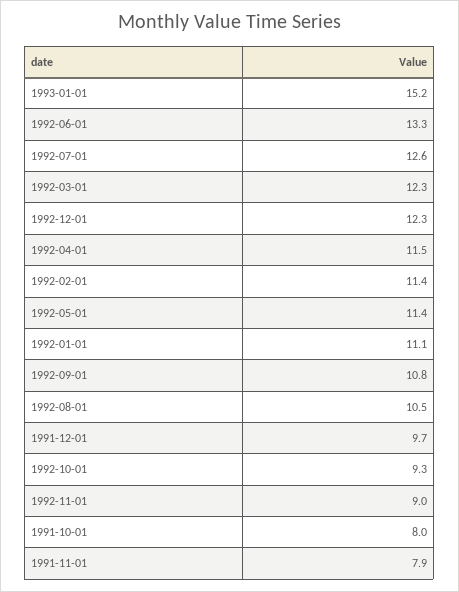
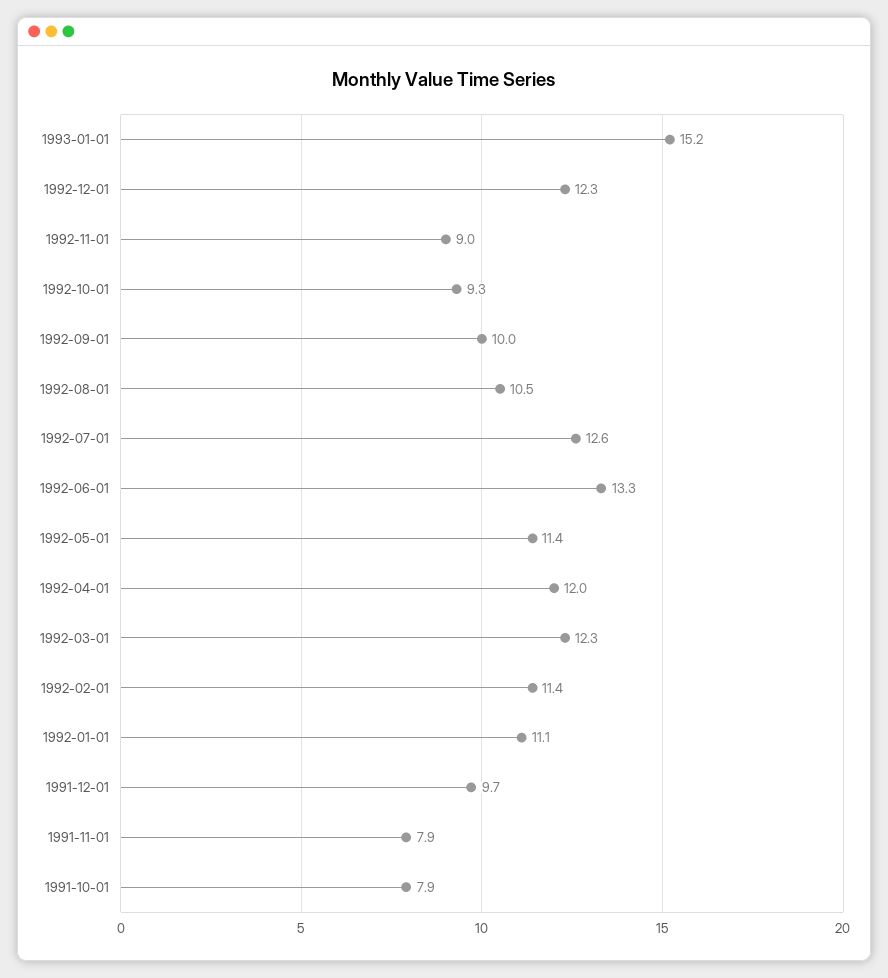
1992-04-01: 11.5 -> 12
1992-09-01: 10.8 -> 10
1991-10-01: 8 -> 7.9

